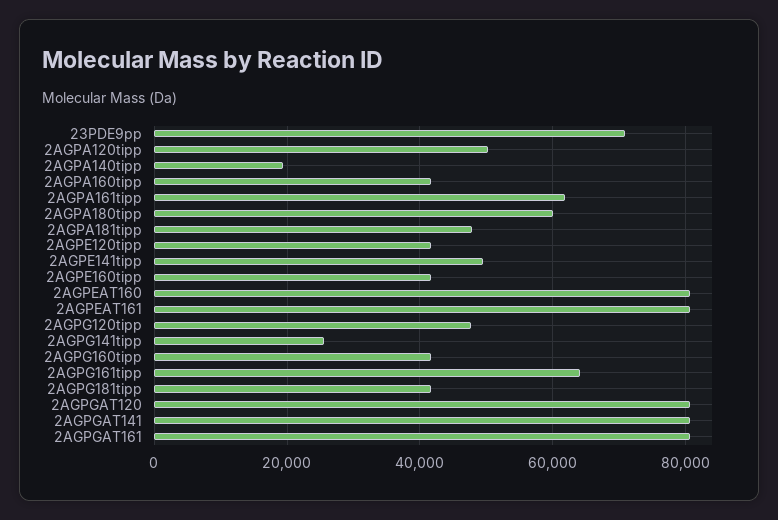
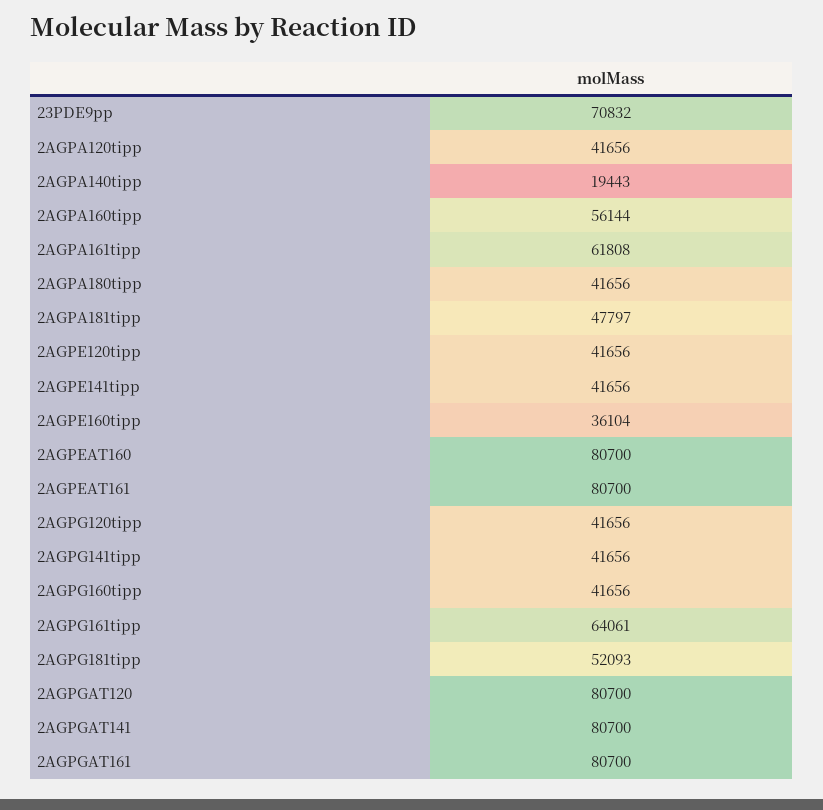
2AGPA120tipp: 50000 -> 41656
2AGPA160tipp: 42000 -> 56144
2AGPA180tipp: 60000 -> 41656
2AGPE141tipp: 50000 -> 41656
2AGPE160tipp: 42000 -> 36104
2AGPG120tipp: 48000 -> 41656
2AGPG141tipp: 26000 -> 41656
2AGPG181tipp: 42000 -> 52093

